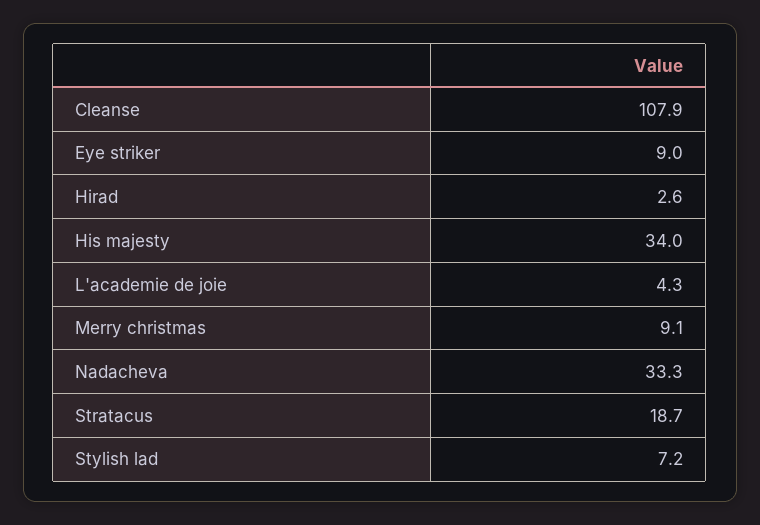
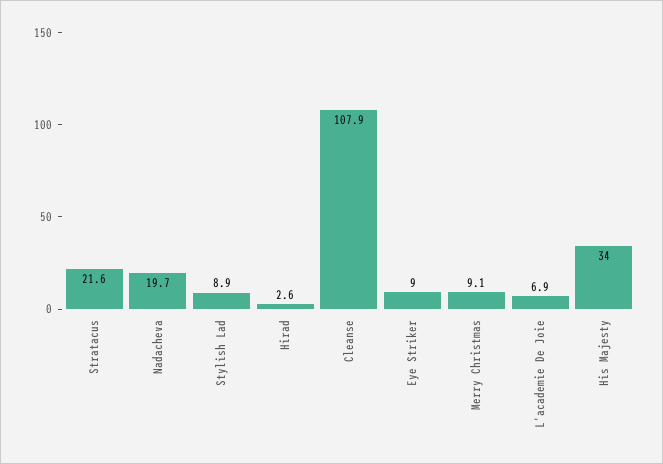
L'academie de joie: 4.3 -> 6.9
Nadacheva: 33.3 -> 19.7
Stratacus: 18.7 -> 21.6
Stylish lad: 7.2 -> 8.9

